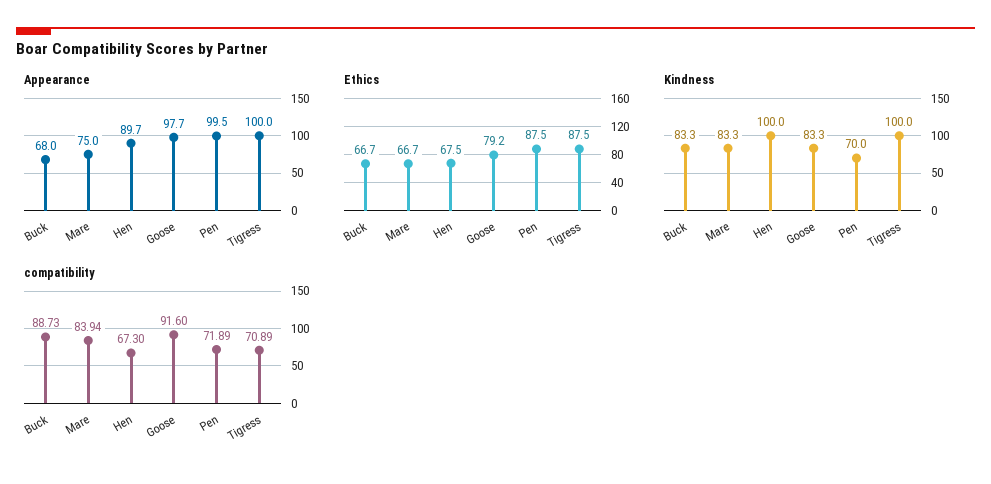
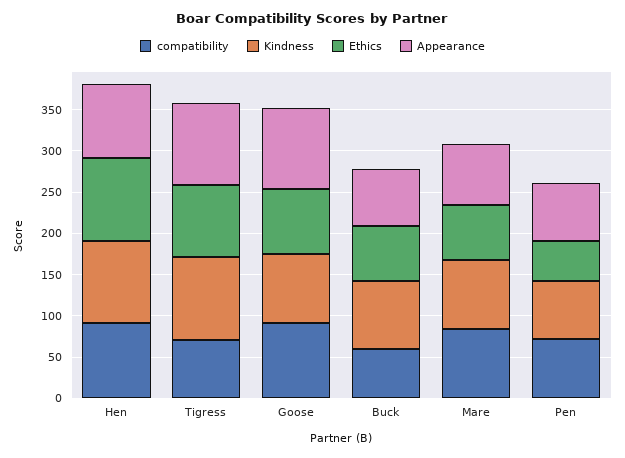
Appearance, Pen: 99.5 -> 70
Ethics, Hen: 67.5 -> 100
Ethics, Pen: 87.5 -> 50
compatibility, Buck: 88.73 -> 60
compatibility, Hen: 67.3 -> 90

